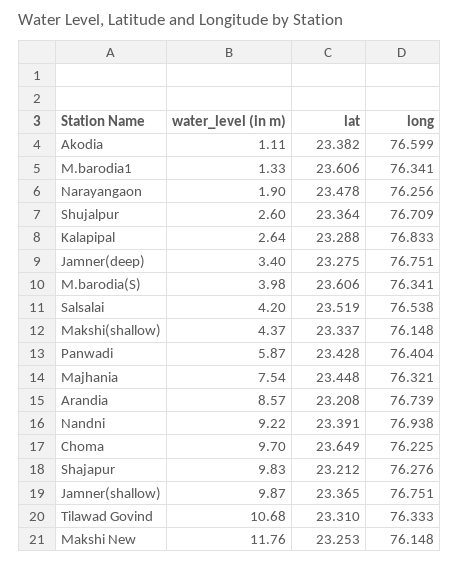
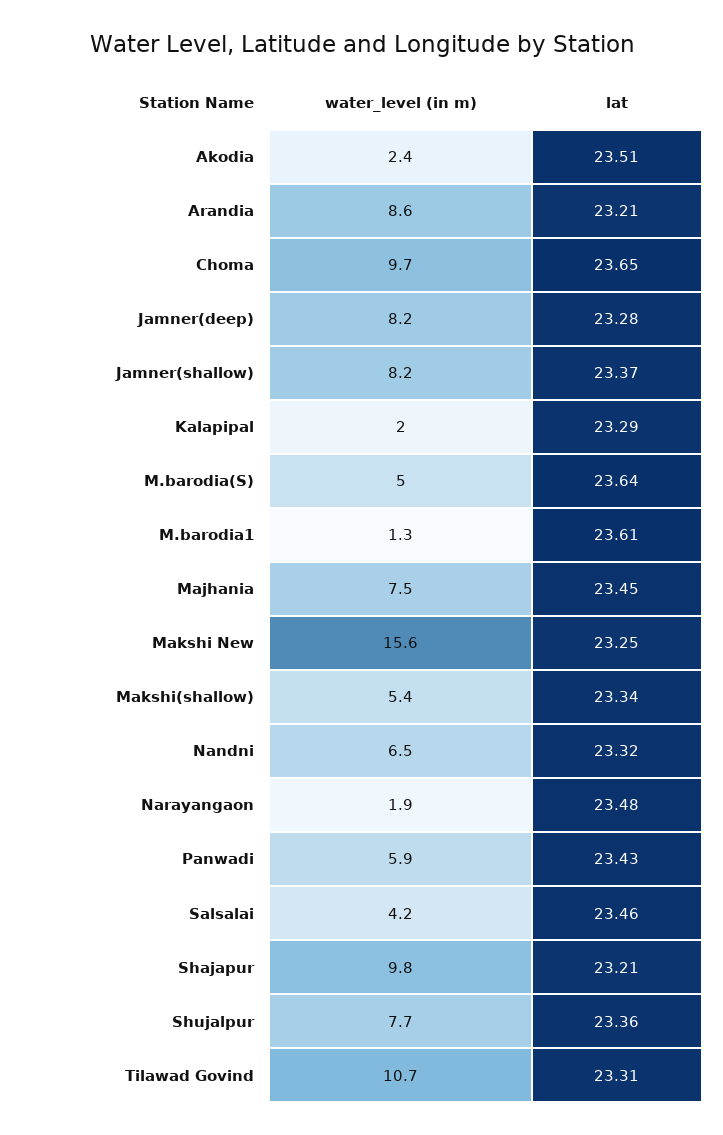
water_level (in m), Akodia: 1.11 -> 2.4
lat, Akodia: 23.382 -> 23.51
long, Akodia: 76.599 -> none
long, M.barodia1: 76.341 -> none
long, Narayangaon: 76.256 -> none
water_level (in m), Shujalpur: 2.6 -> 7.7
long, Shujalpur: 76.709 -> none
water_level (in m), Kalapipal: 2.64 -> 2
long, Kalapipal: 76.833 -> none
water_level (in m), Jamner(deep): 3.4 -> 8.2
long, Jamner(deep): 76.751 -> none
water_level (in m), M.barodia(S): 3.98 -> 5
lat, M.barodia(S): 23.606 -> 23.64
long, M.barodia(S): 76.341 -> none
lat, Salsalai: 23.519 -> 23.46
long, Salsalai: 76.538 -> none
water_level (in m), Makshi(shallow): 4.37 -> 5.4
long, Makshi(shallow): 76.148 -> none
long, Panwadi: 76.404 -> none
long, Majhania: 76.321 -> none
long, Arandia: 76.739 -> none
water_level (in m), Nandni: 9.22 -> 6.5
lat, Nandni: 23.391 -> 23.32
long, Nandni: 76.938 -> none
long, Choma: 76.225 -> none
long, Shajapur: 76.276 -> none
water_level (in m), Jamner(shallow): 9.87 -> 8.2
long, Jamner(shallow): 76.751 -> none
long, Tilawad Govind: 76.333 -> none
water_level (in m), Makshi New: 11.76 -> 15.6
long, Makshi New: 76.148 -> none

